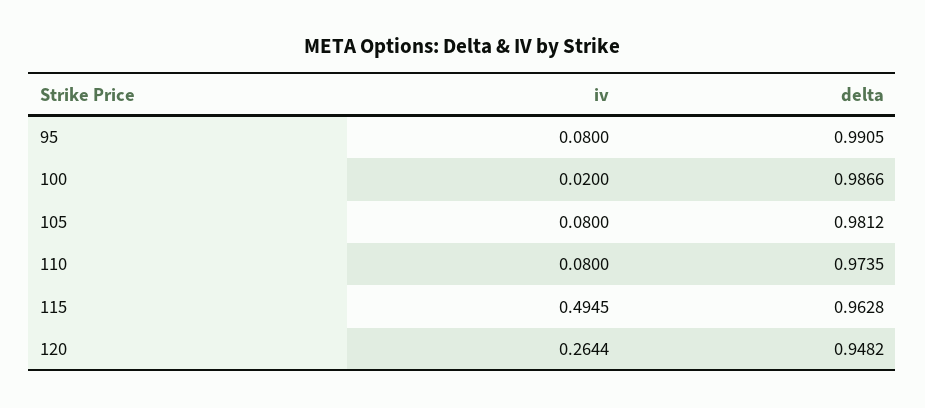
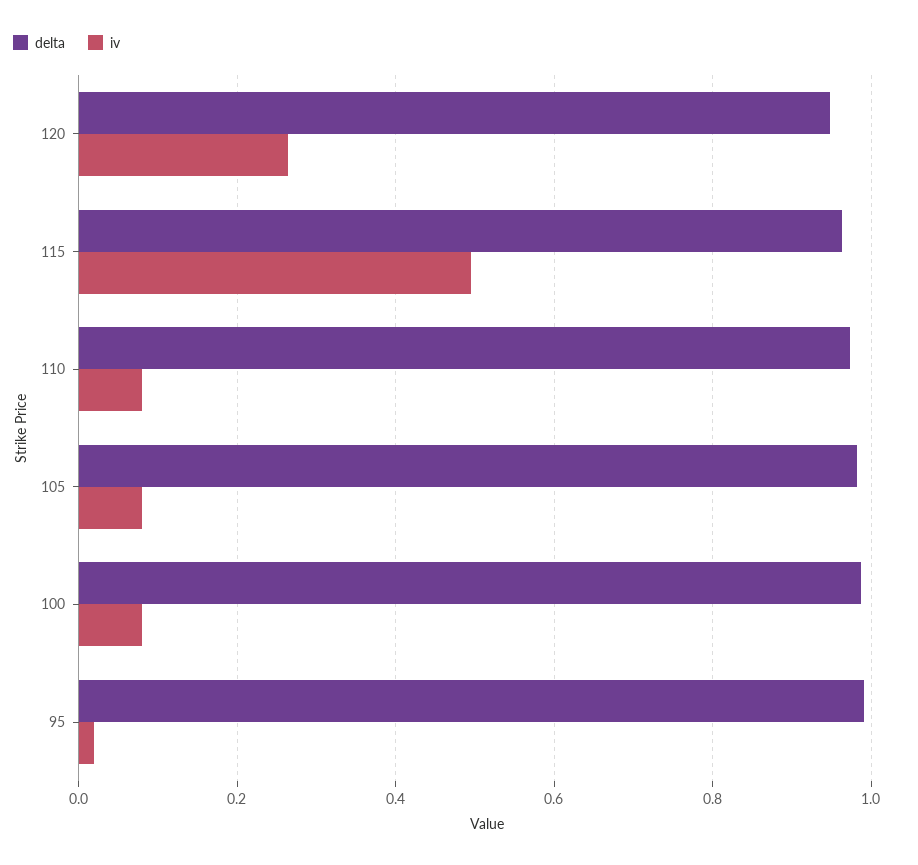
iv, 95: 0.08 -> 0.02
iv, 100: 0.02 -> 0.08

